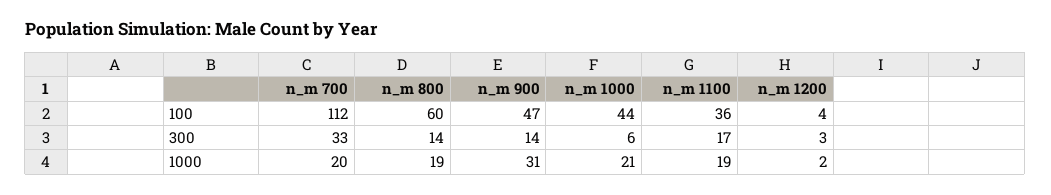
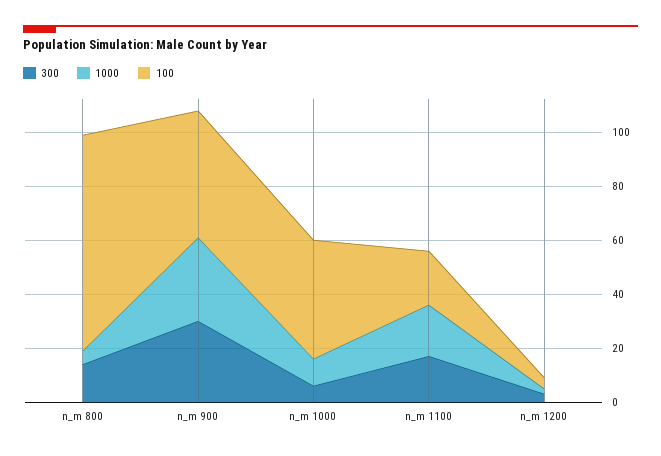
100, n_m 700: 112 -> none
100, n_m 800: 60 -> 80
100, n_m 1100: 36 -> 20
300, n_m 700: 33 -> none
300, n_m 900: 14 -> 30
1000, n_m 700: 20 -> none
1000, n_m 800: 19 -> 5
1000, n_m 1000: 21 -> 10

